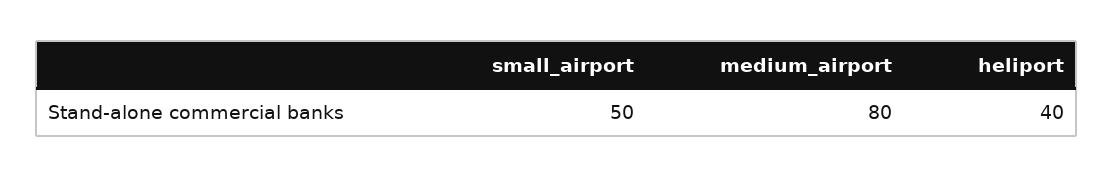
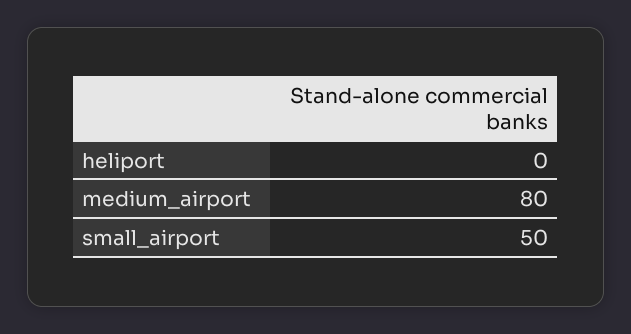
heliport: 40 -> 0

